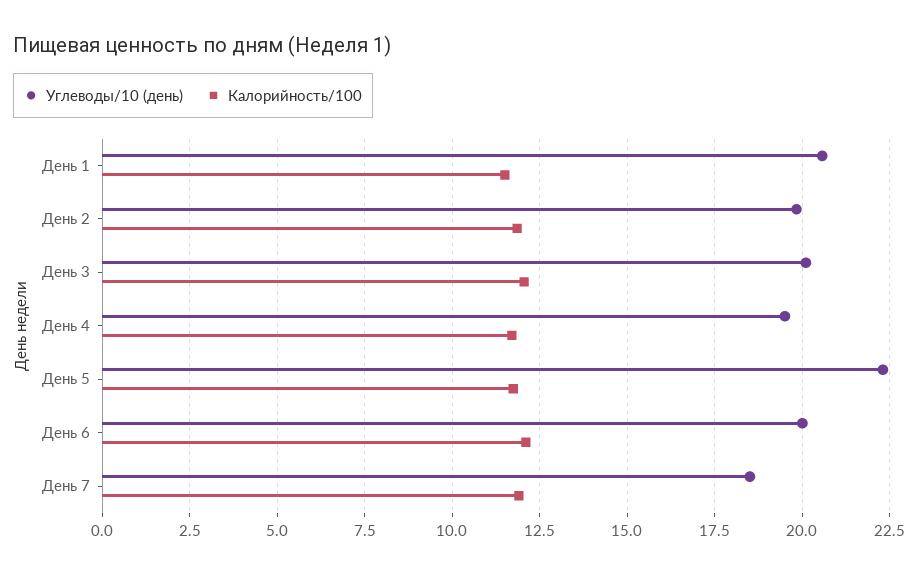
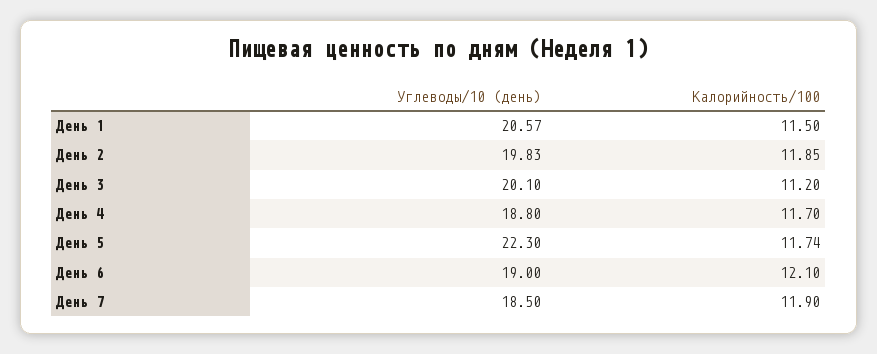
Калорийность/100, День 3: 12 -> 11.2
Углеводы/10 (день), День 4: 19.5 -> 18.8
Углеводы/10 (день), День 6: 20 -> 19

